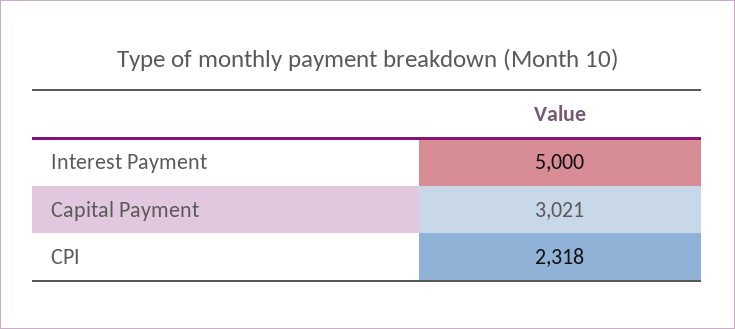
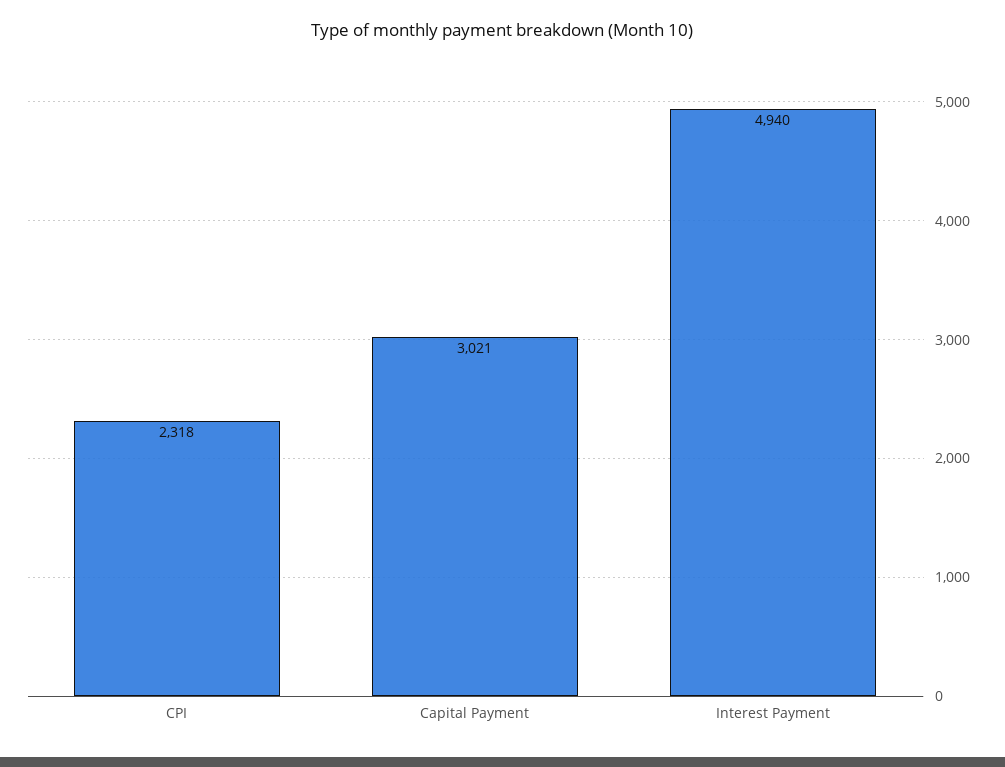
Interest Payment: 5000 -> 4940

